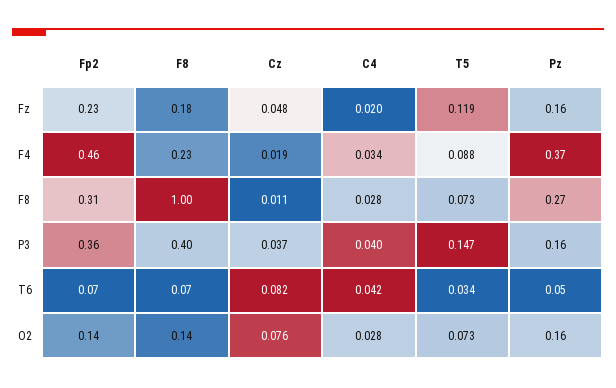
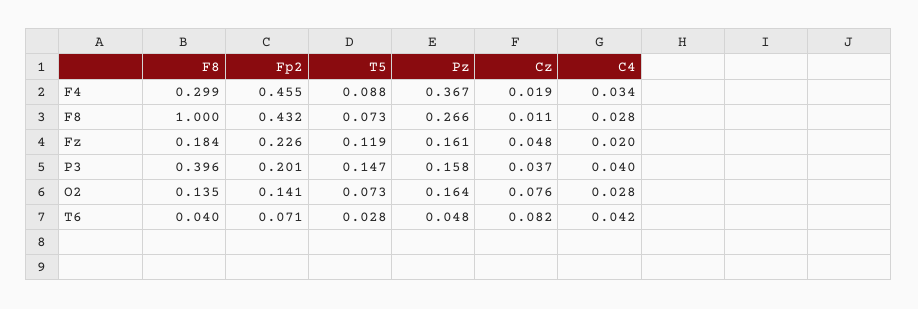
F8, F4: 0.23 -> 0.299
Fp2, F8: 0.31 -> 0.432
Fp2, P3: 0.36 -> 0.201
F8, T6: 0.07 -> 0.04
T5, T6: 0.034 -> 0.028

